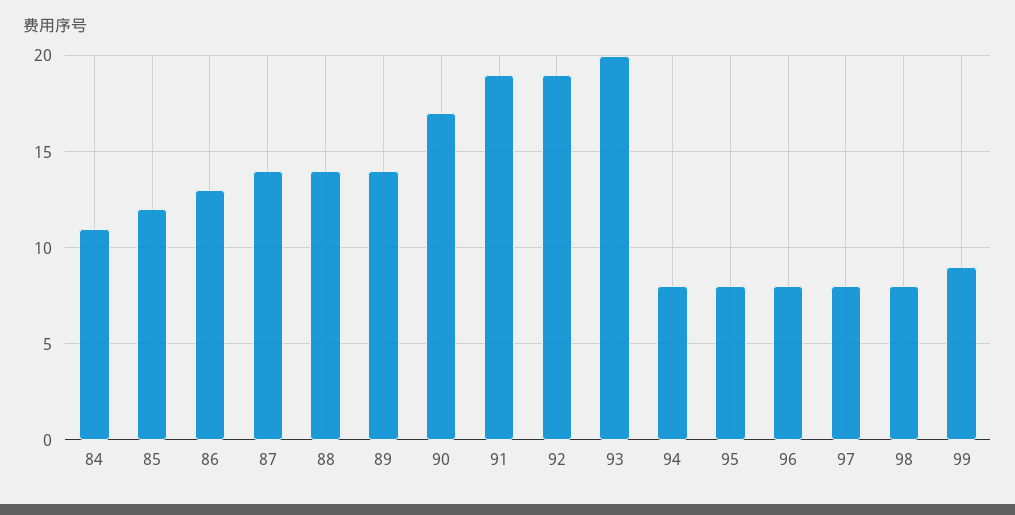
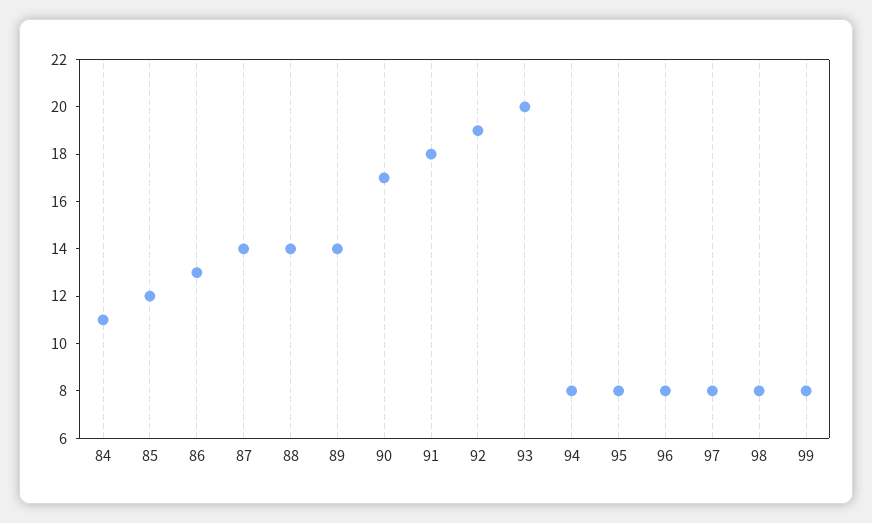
91: 19 -> 18
99: 9 -> 8

